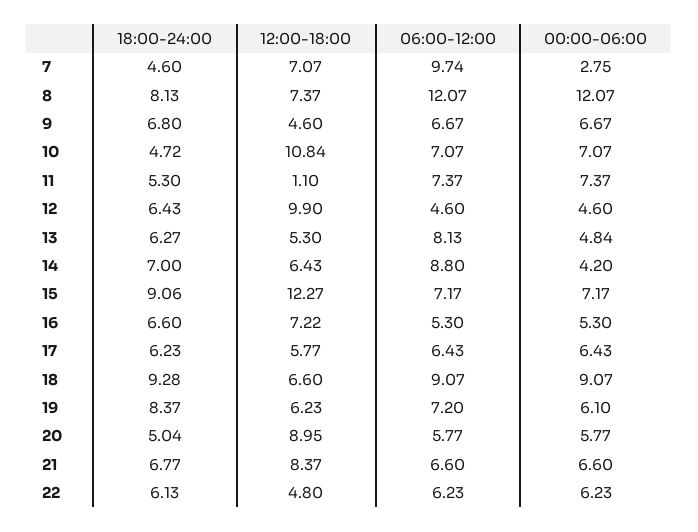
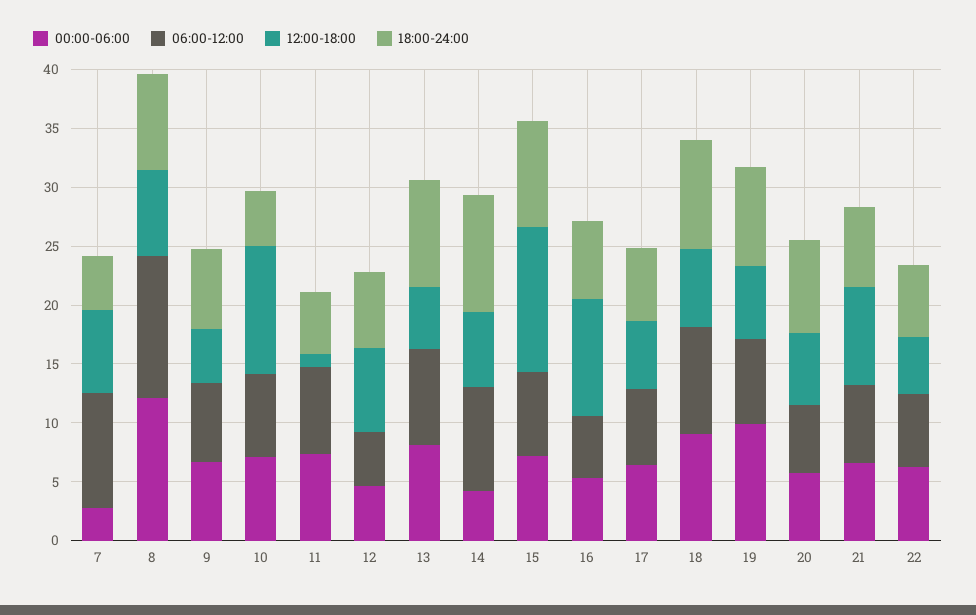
12:00-18:00, 12: 9.9 -> 7
18:00-24:00, 13: 6.27 -> 9
00:00-06:00, 13: 4.84 -> 8
18:00-24:00, 14: 7 -> 10
12:00-18:00, 16: 7.22 -> 10
00:00-06:00, 19: 6.1 -> 10
18:00-24:00, 20: 5.04 -> 8
12:00-18:00, 20: 8.95 -> 6

